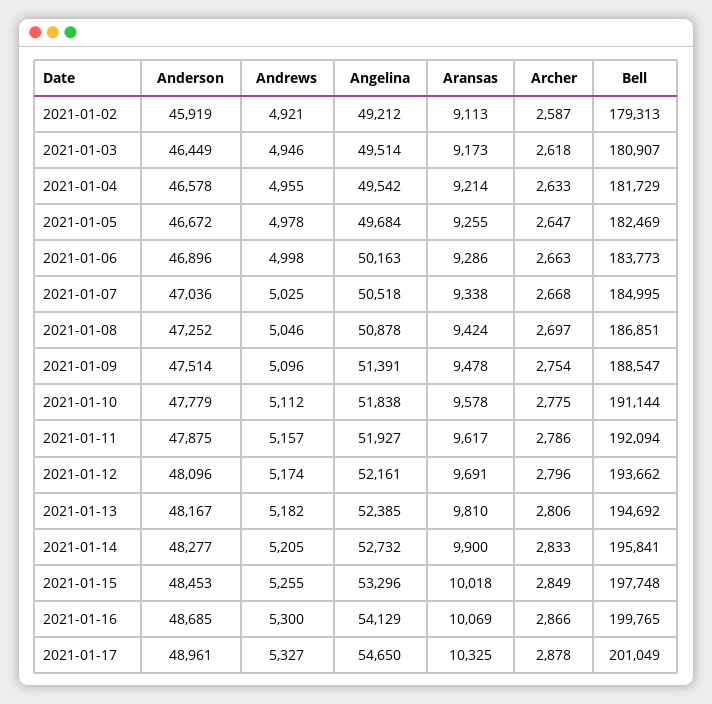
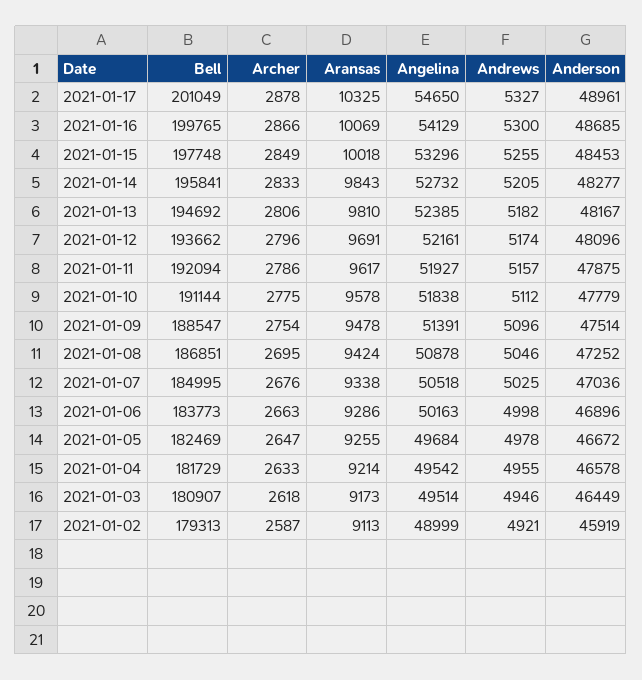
Angelina, 2021-01-02: 49212 -> 48999
Archer, 2021-01-07: 2668 -> 2676
Archer, 2021-01-08: 2697 -> 2695
Aransas, 2021-01-14: 9900 -> 9843

